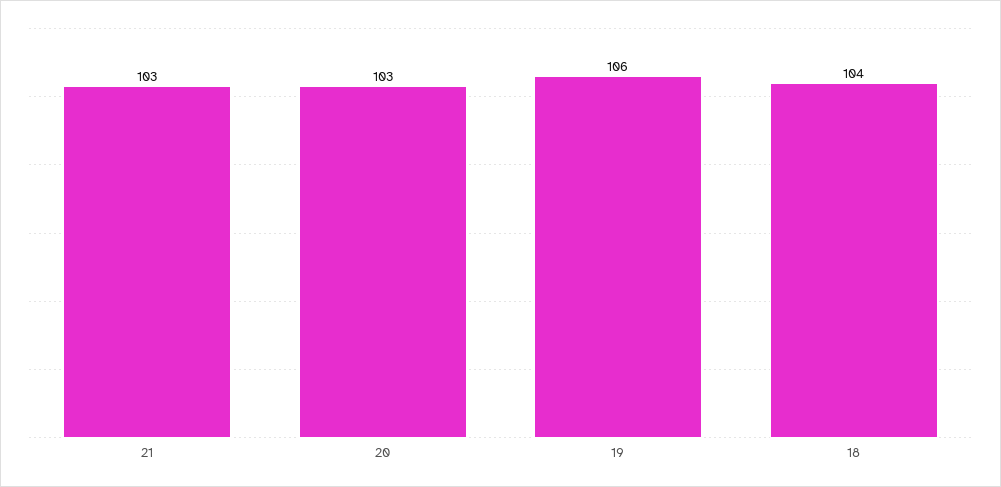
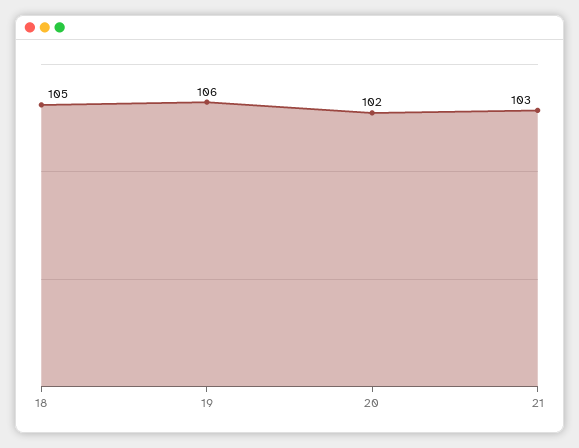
20: 103 -> 102
18: 104 -> 105

